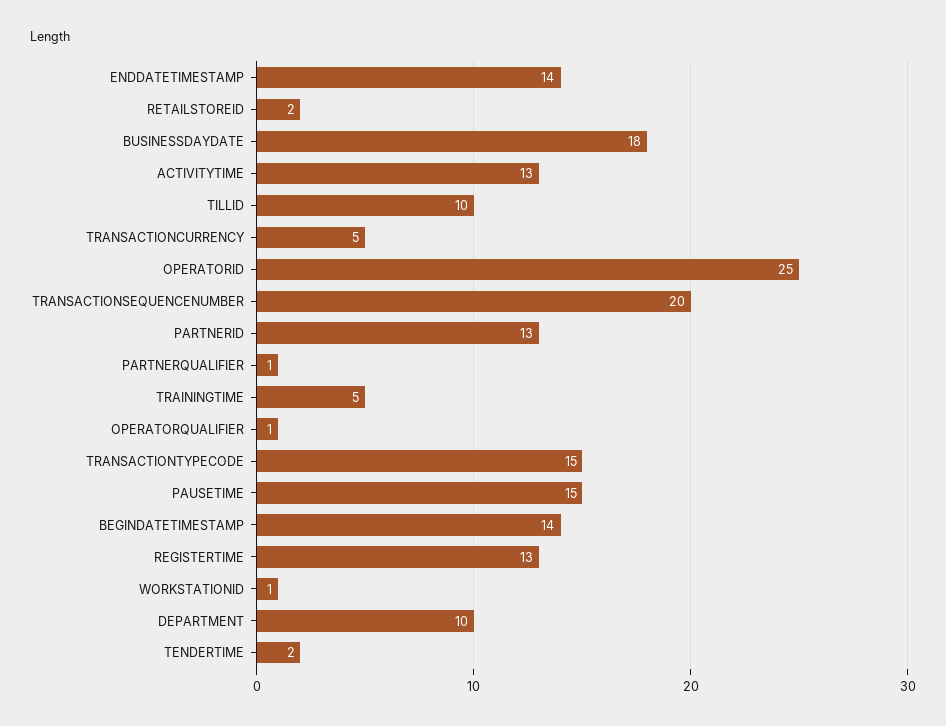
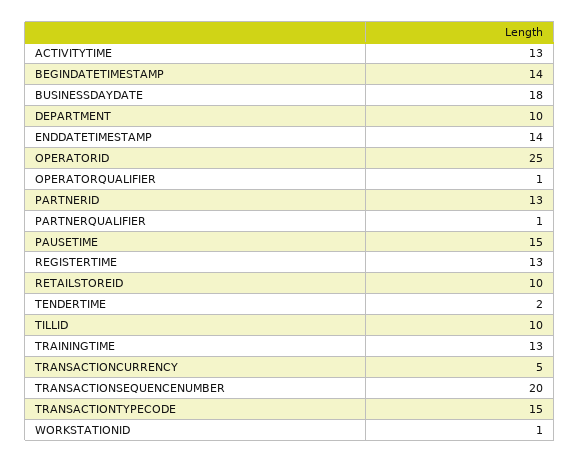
RETAILSTOREID: 2 -> 10
TRAININGTIME: 5 -> 13

